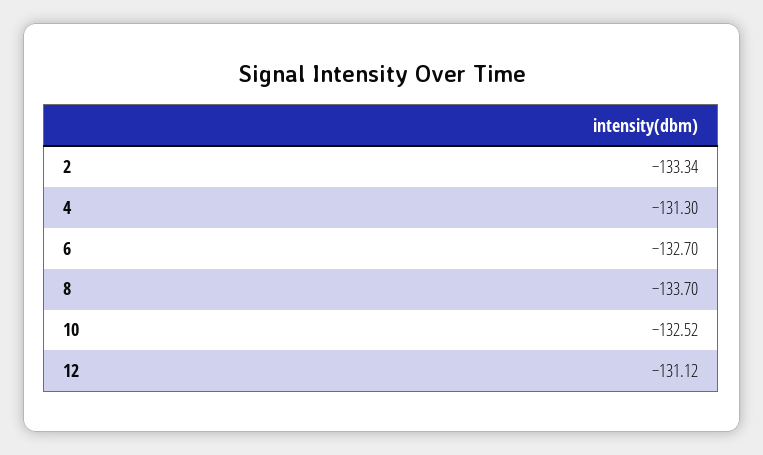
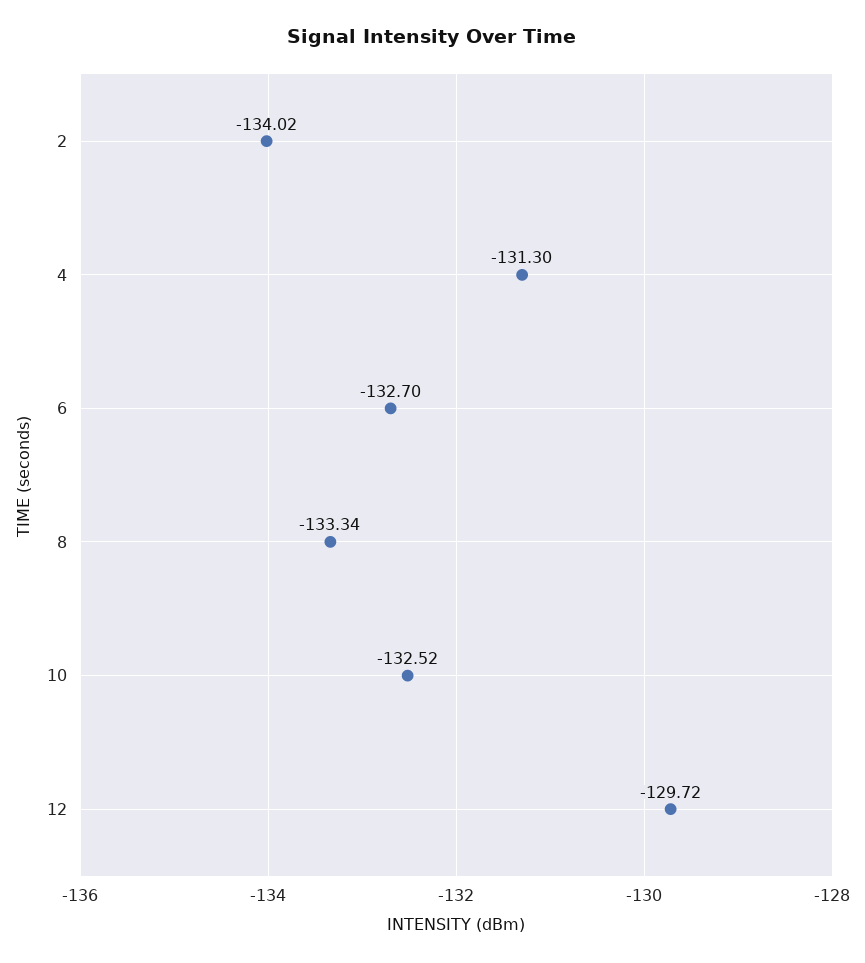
2: -133.34 -> -134.02
8: -133.7 -> -133.34
12: -131.12 -> -129.72

